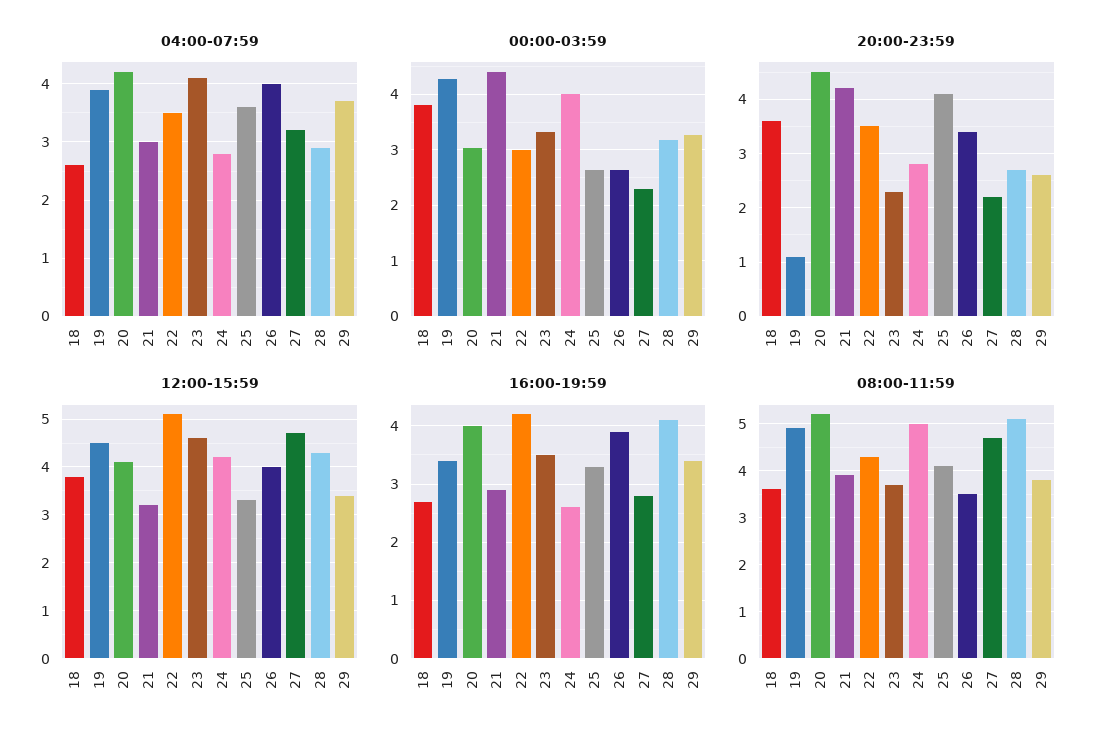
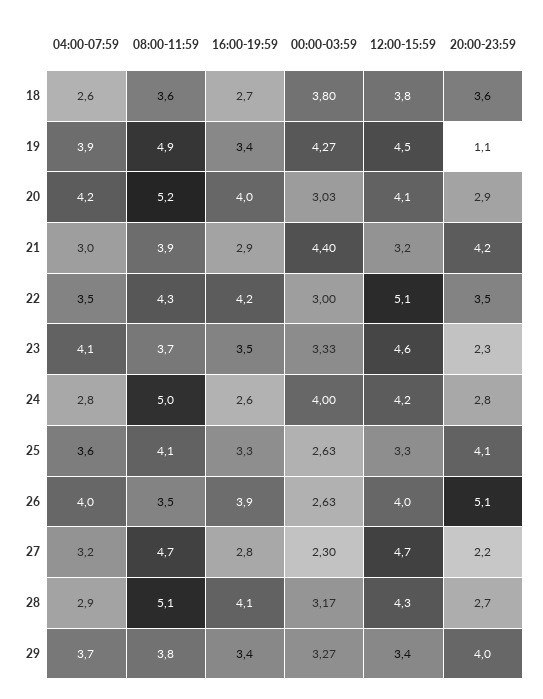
20:00-23:59, 20: 4.5 -> 2.9
20:00-23:59, 26: 3.5 -> 5.1
20:00-23:59, 29: 2.5 -> 4

